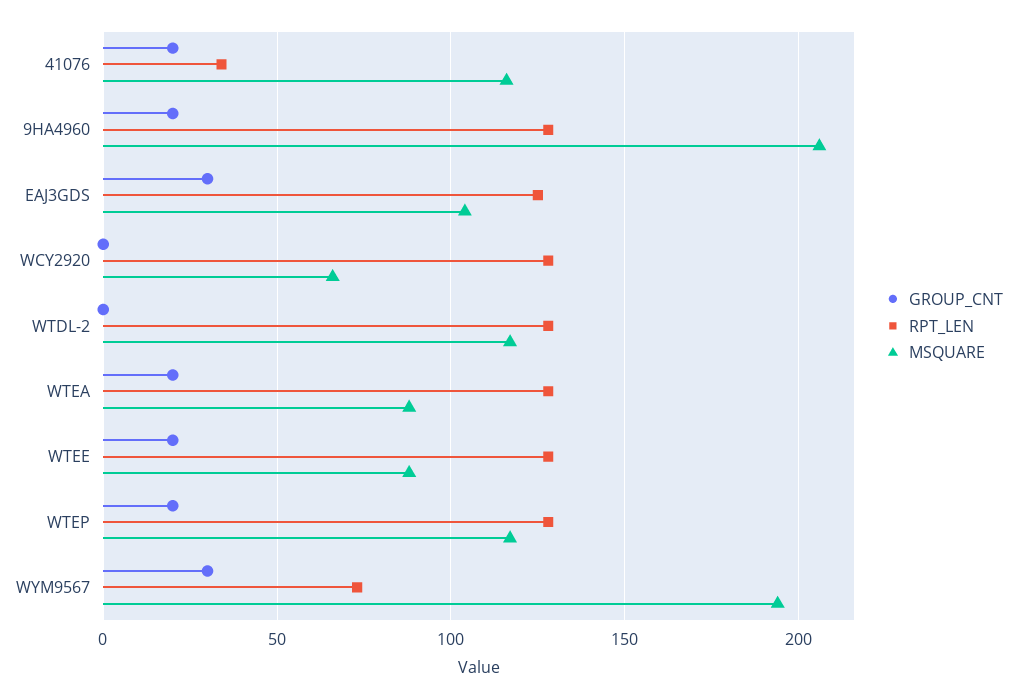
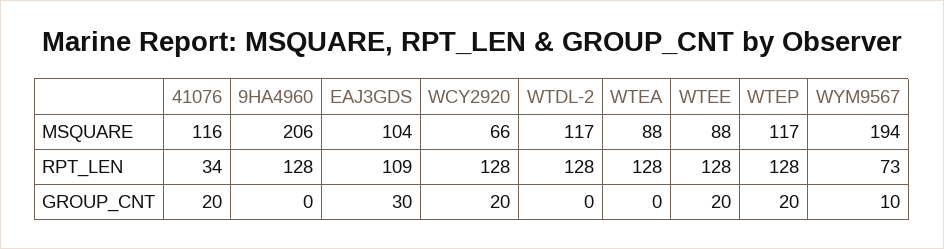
GROUP_CNT, 9HA4960: 20 -> 0
RPT_LEN, EAJ3GDS: 125 -> 109
GROUP_CNT, WCY2920: 0 -> 20
GROUP_CNT, WTEA: 20 -> 0
GROUP_CNT, WYM9567: 30 -> 10

